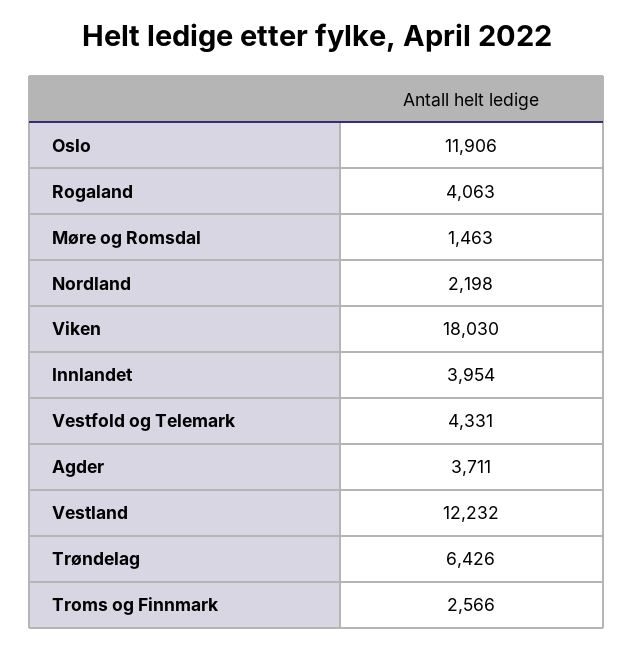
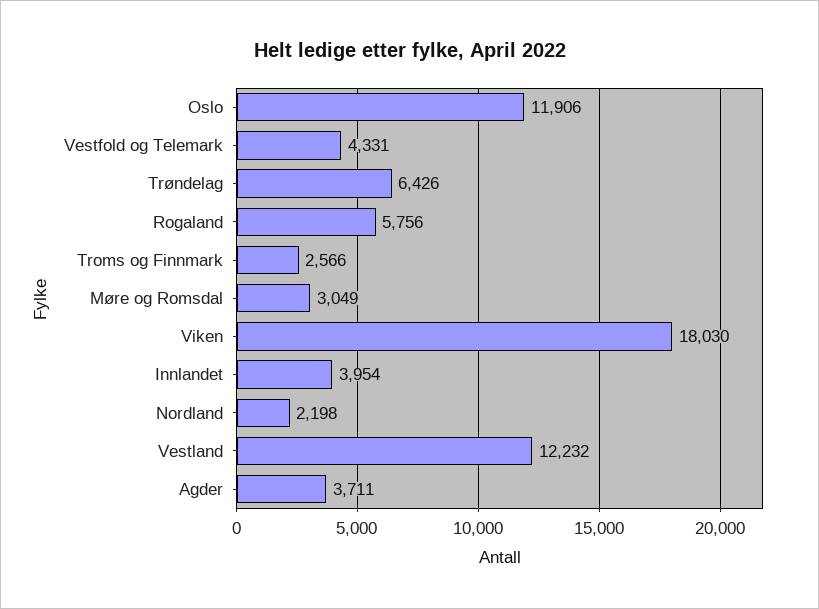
Rogaland: 4063 -> 5756
Møre og Romsdal: 1463 -> 3049

